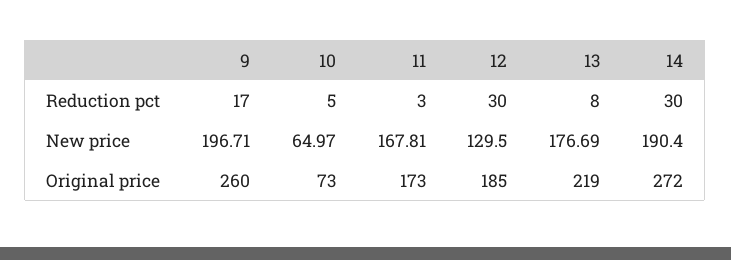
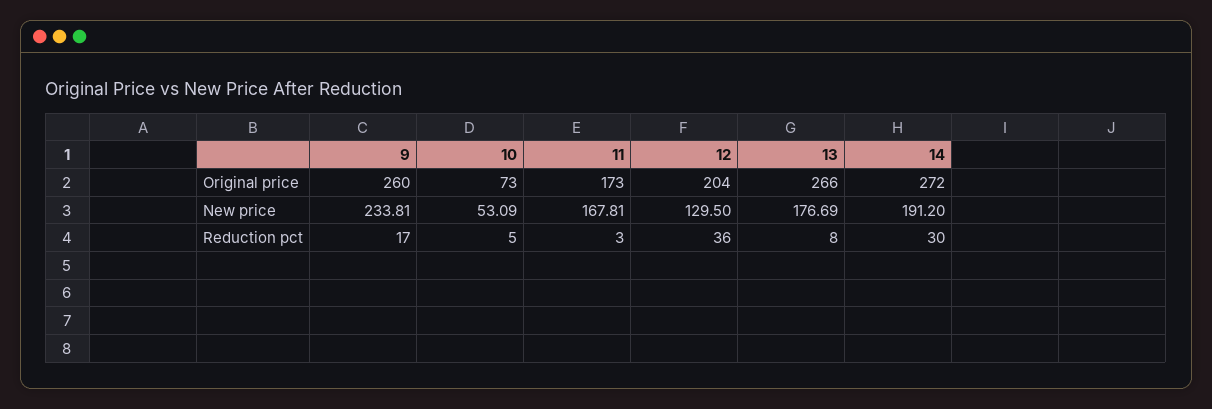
12, Reduction pct: 30 -> 36
9, New price: 196.71 -> 233.81
10, New price: 64.97 -> 53.09
14, New price: 190.4 -> 191.2
12, Original price: 185 -> 204
13, Original price: 219 -> 266

